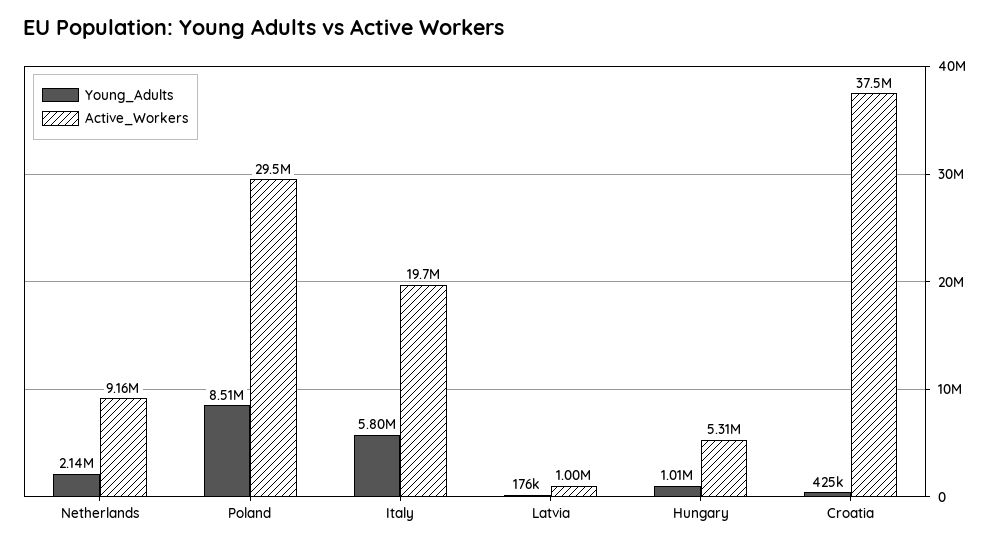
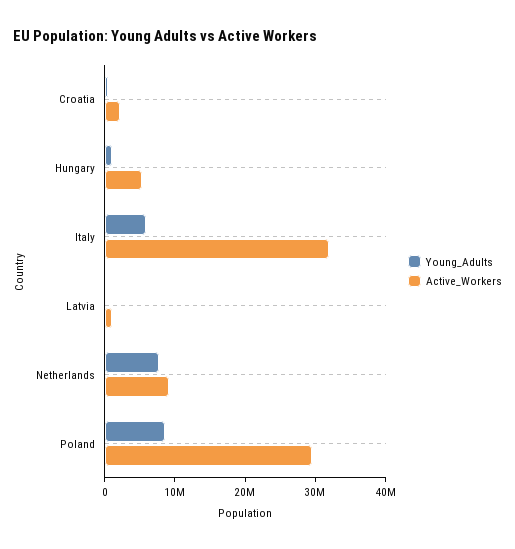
Young_Adults, Netherlands: 2140000 -> 8000000
Active_Workers, Italy: 19700000 -> 32000000
Active_Workers, Croatia: 37500000 -> 2000000

